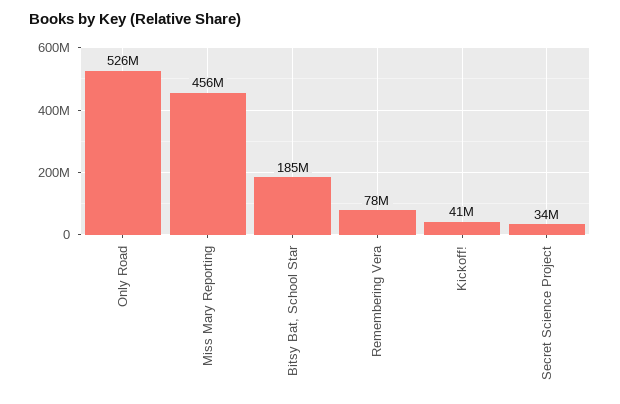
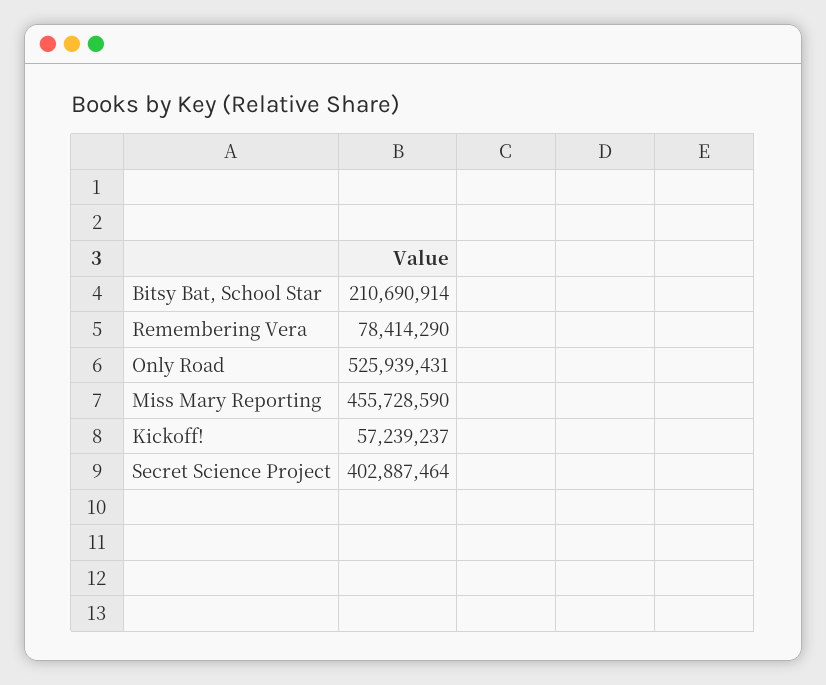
Bitsy Bat, School Star: 185000000 -> 210690914
Kickoff!: 41000000 -> 57239237
Secret Science Project: 34000000 -> 402887464

